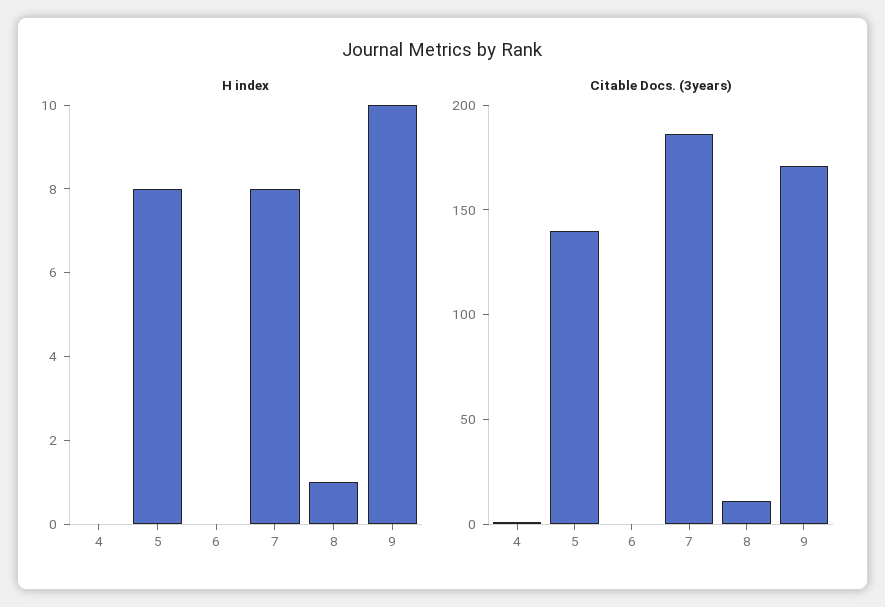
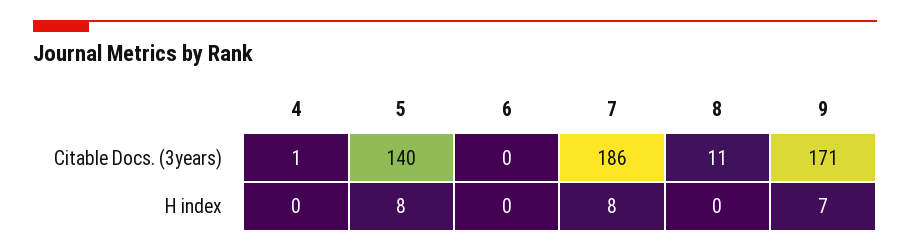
H index, 8: 1 -> 0
H index, 9: 10 -> 7

